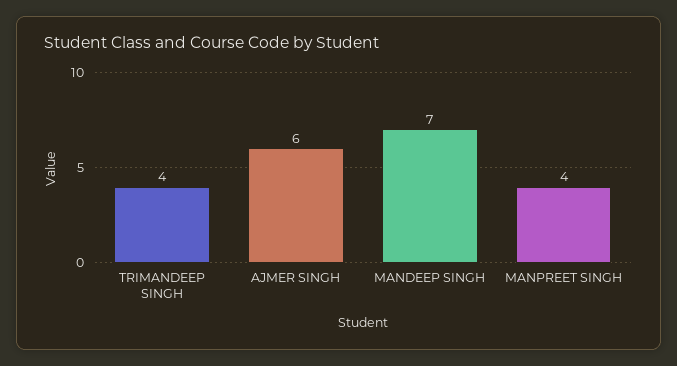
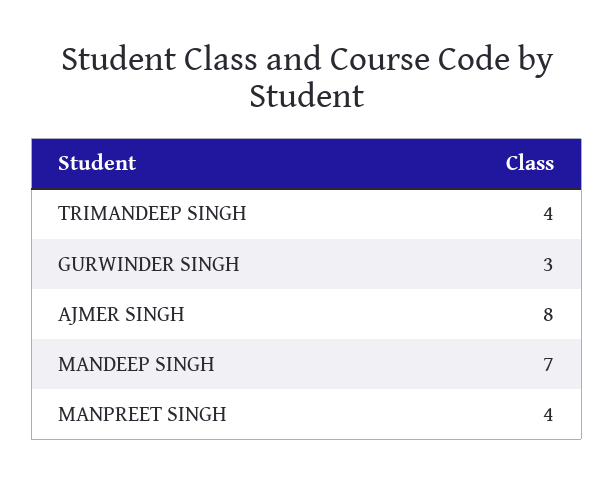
AJMER SINGH: 6 -> 8
GURWINDER SINGH: none -> 3

